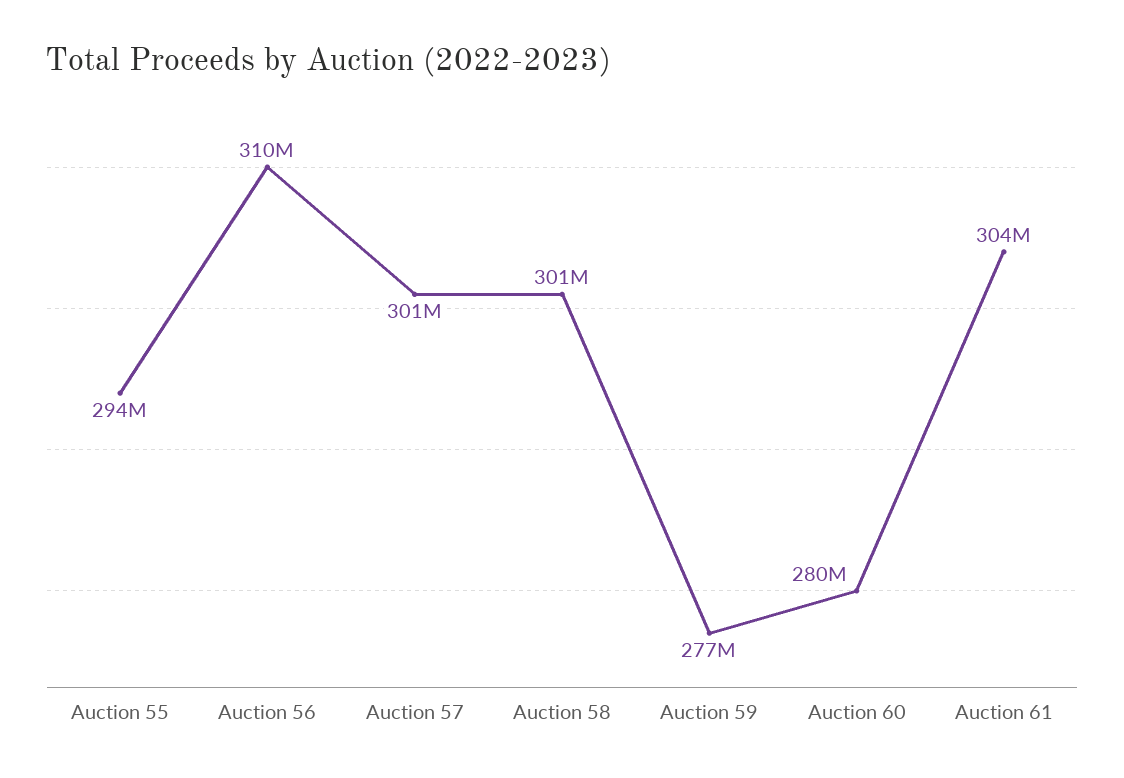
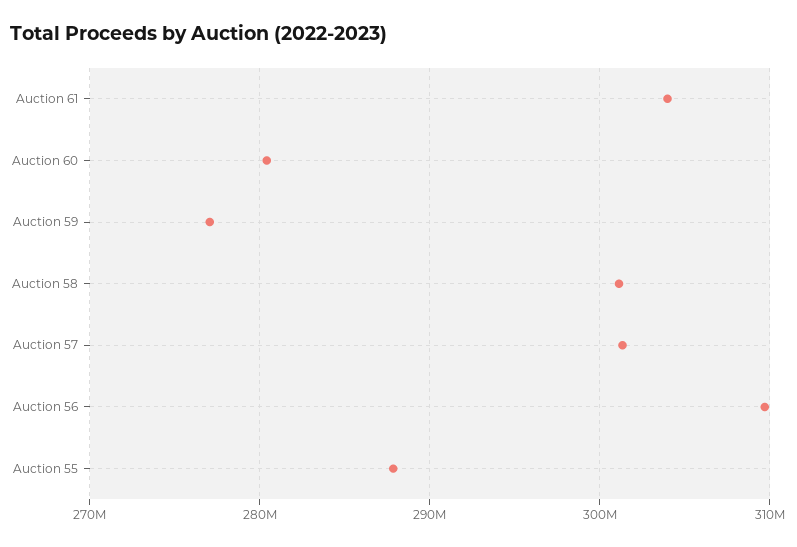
Auction 55: 294000000 -> 288000000

